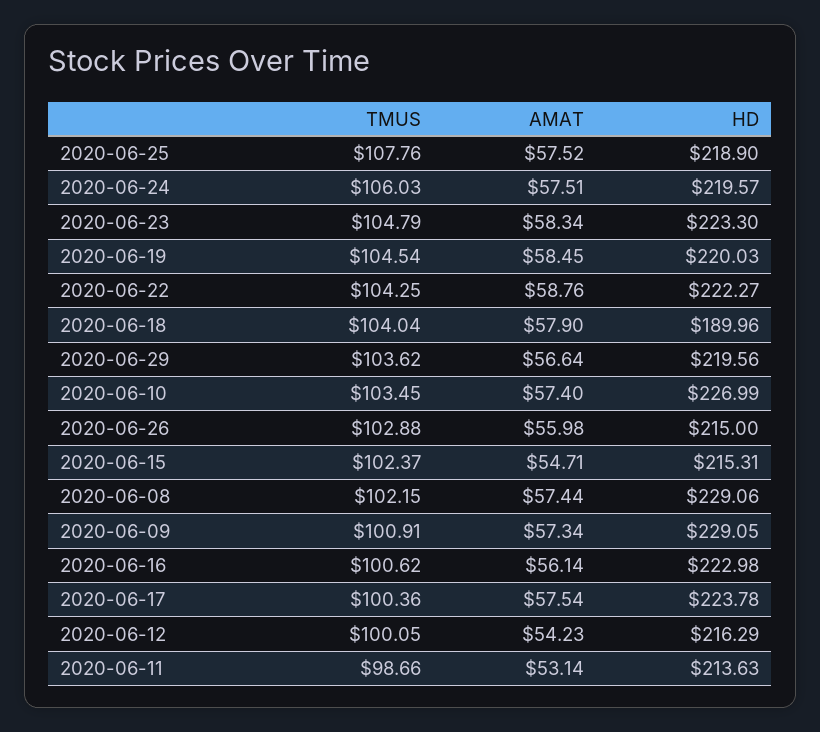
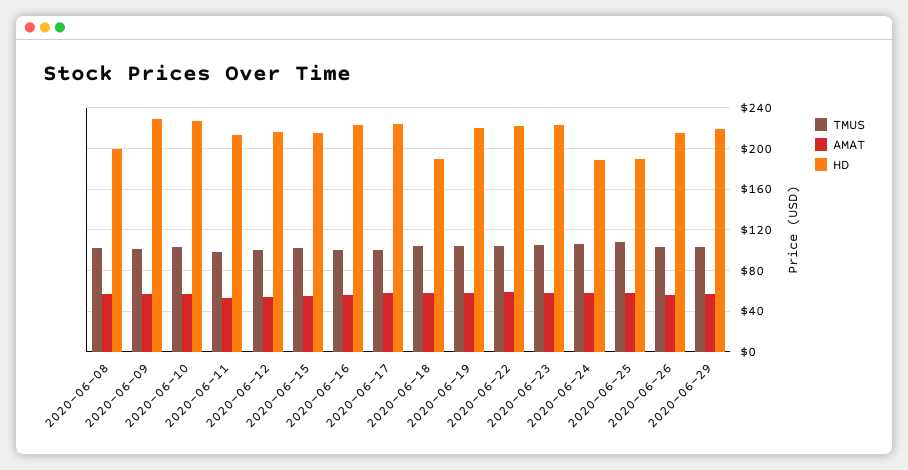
HD, 2020-06-25: 218.9 -> 190
HD, 2020-06-24: 219.57 -> 190
HD, 2020-06-08: 229.06 -> 200

